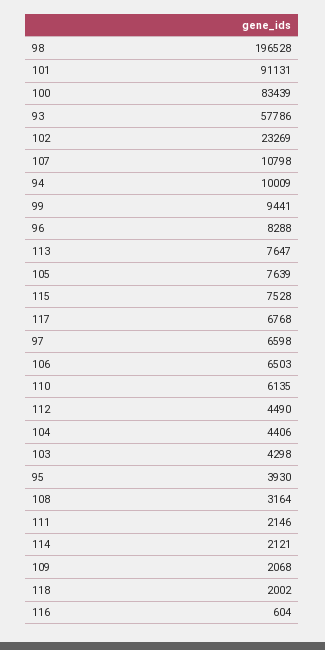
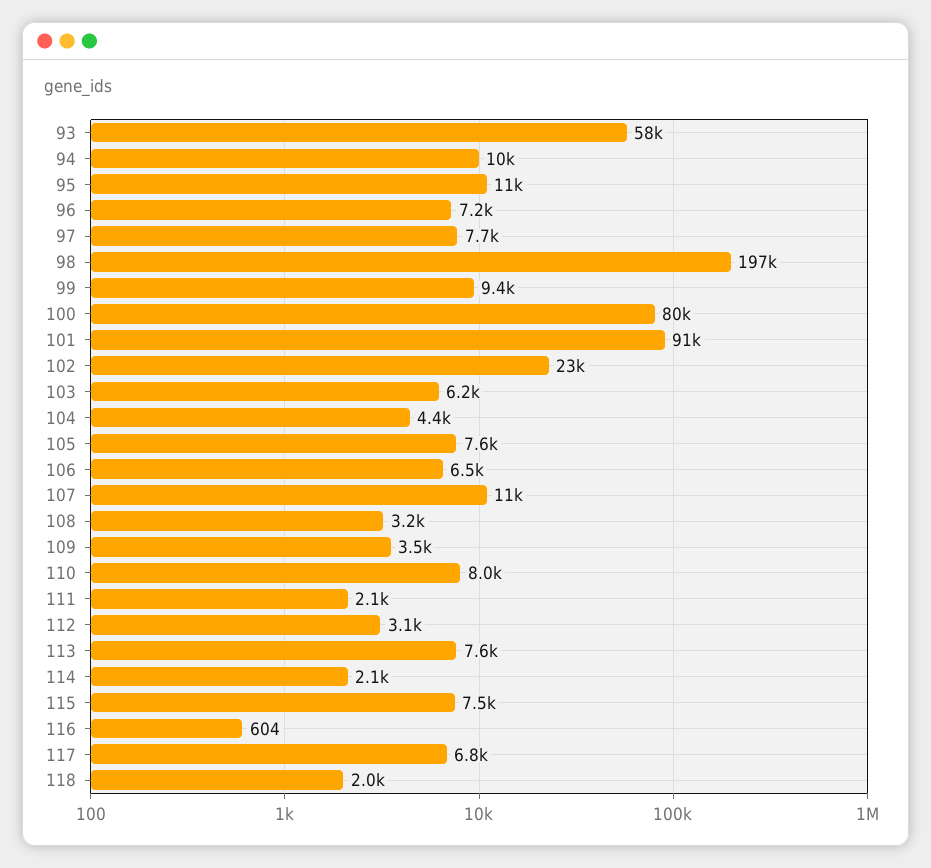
100: 83439 -> 80000
96: 8288 -> 7200
97: 6598 -> 7700
110: 6135 -> 8000
112: 4490 -> 3100
103: 4298 -> 6200
95: 3930 -> 11000
109: 2068 -> 3500

